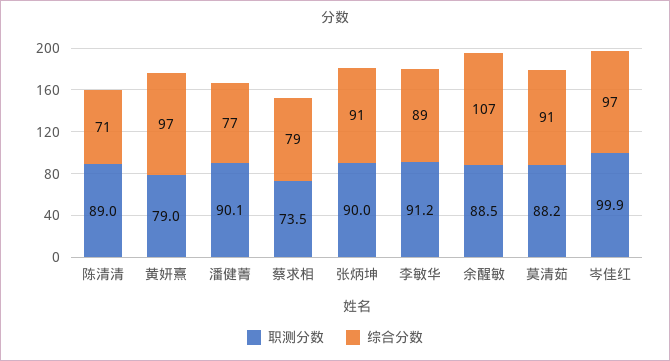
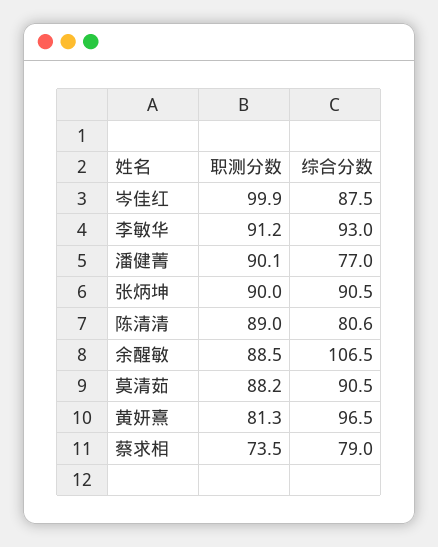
综合分数, 陈清清: 71 -> 80.6
职测分数, 黄妍熹: 79 -> 81.3
综合分数, 李敏华: 89 -> 93
综合分数, 岑佳红: 97 -> 87.5

